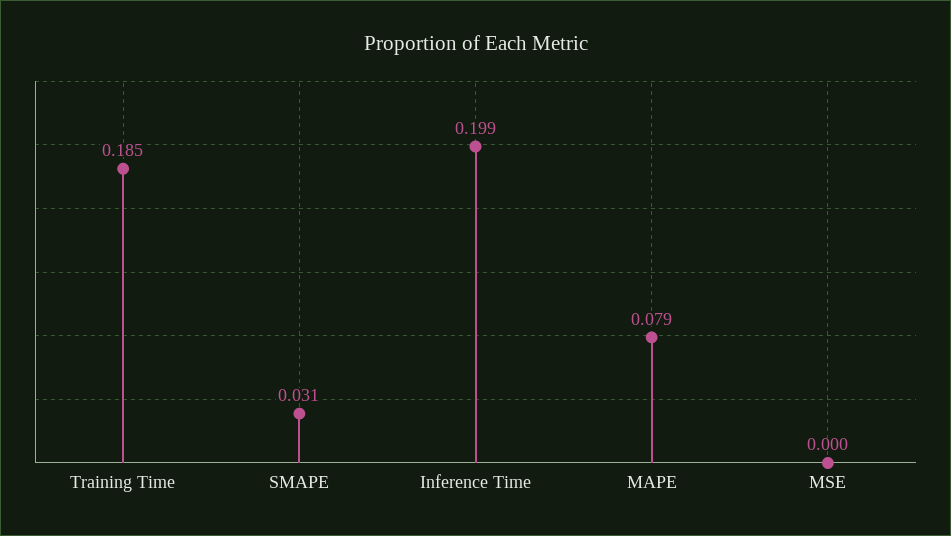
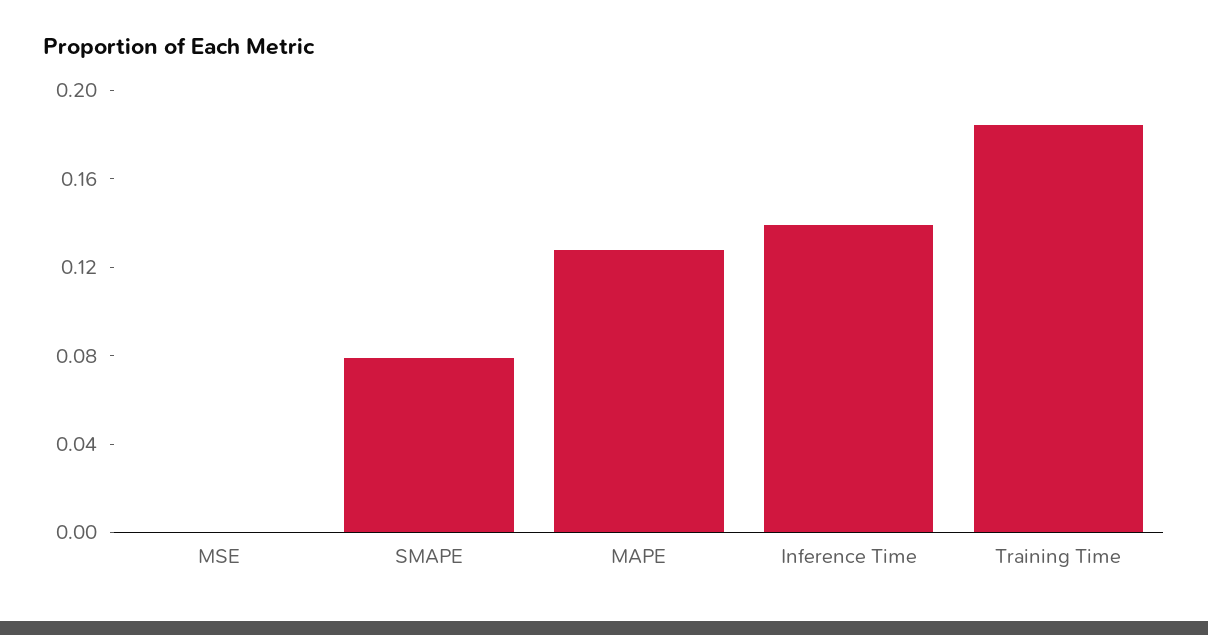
SMAPE: 0.031 -> 0.08
Inference Time: 0.199 -> 0.14
MAPE: 0.079 -> 0.13

